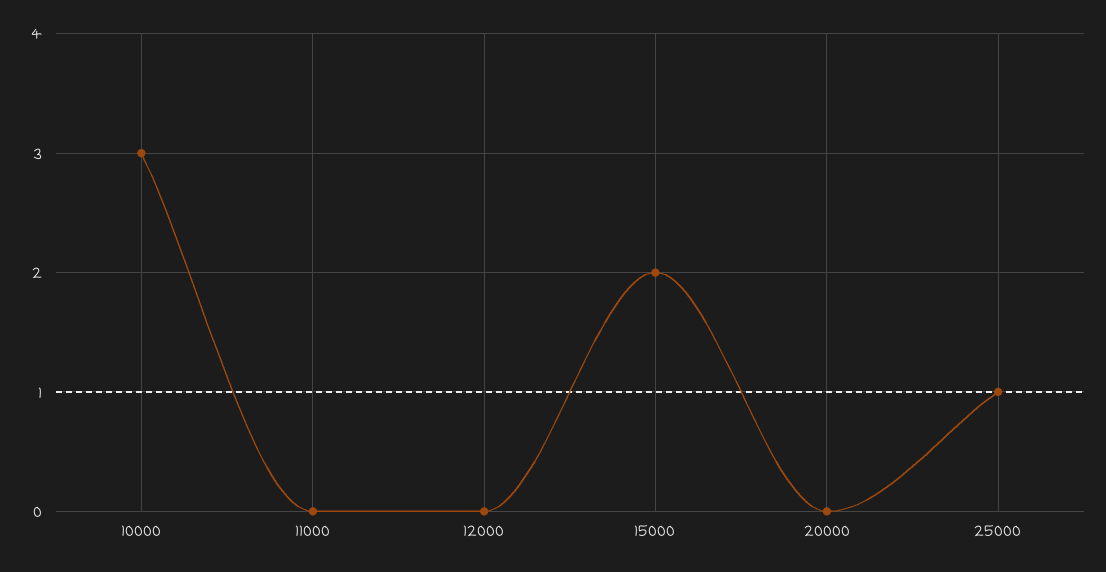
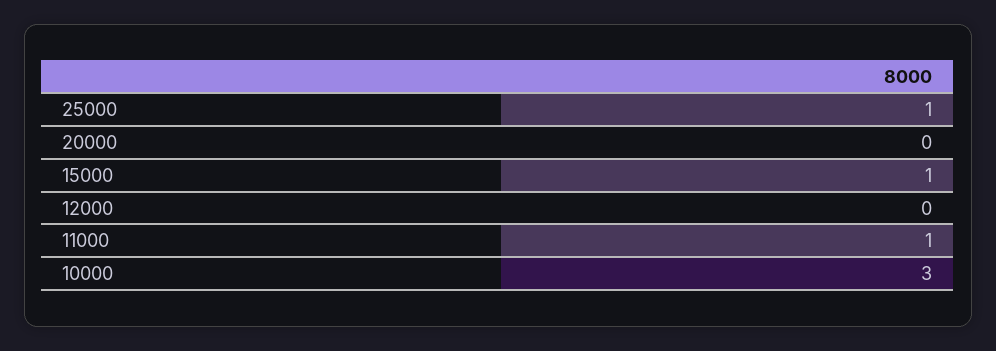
11000: 0 -> 1
15000: 2 -> 1

